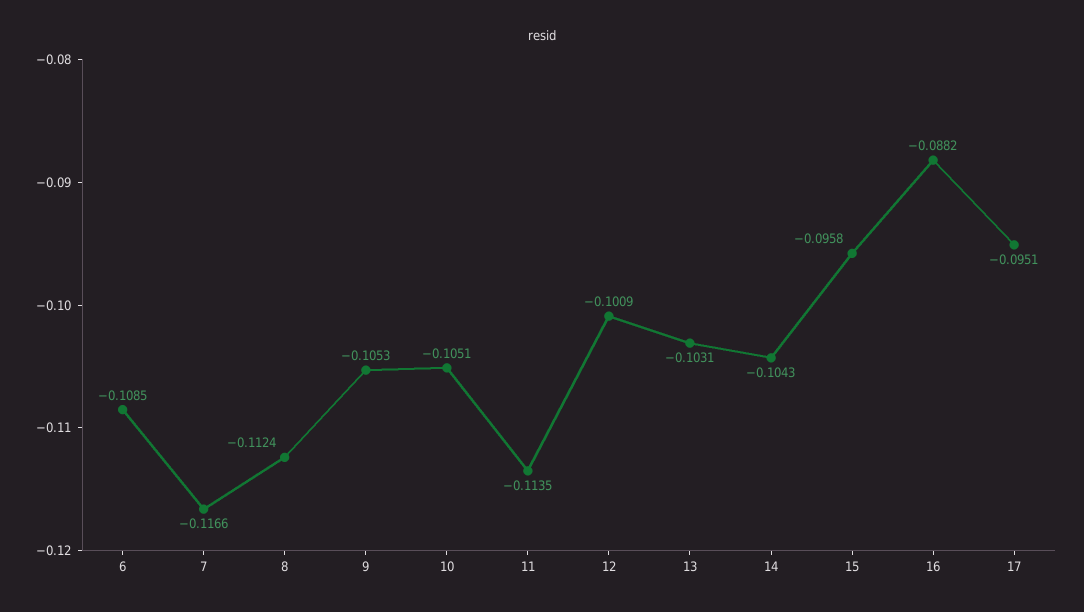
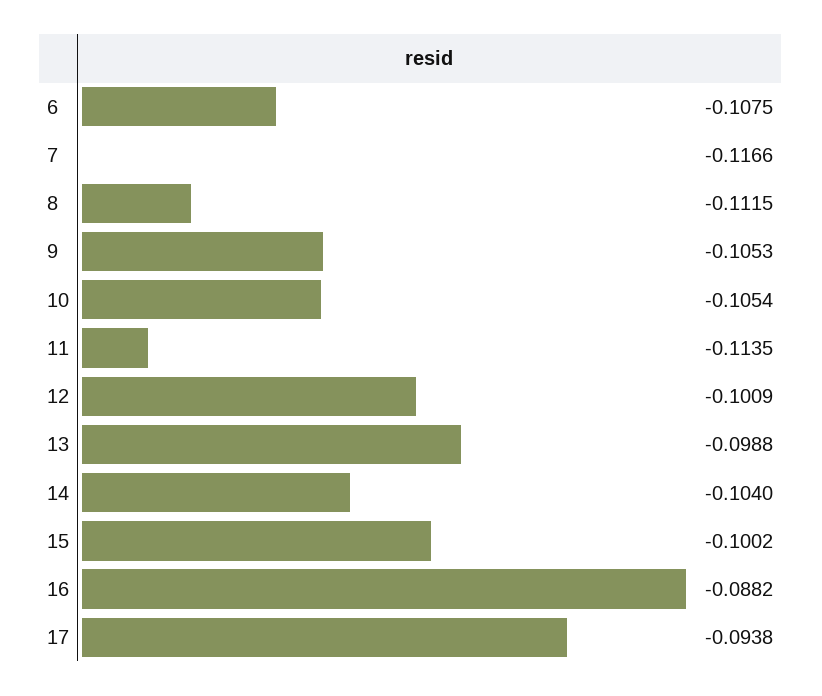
6: -0.1085 -> -0.1075
8: -0.1124 -> -0.1115
10: -0.1051 -> -0.1054
13: -0.1031 -> -0.0988
14: -0.1043 -> -0.104
15: -0.0958 -> -0.1002
17: -0.0951 -> -0.0938

